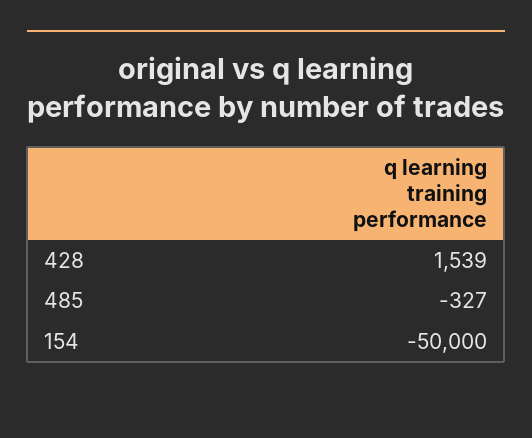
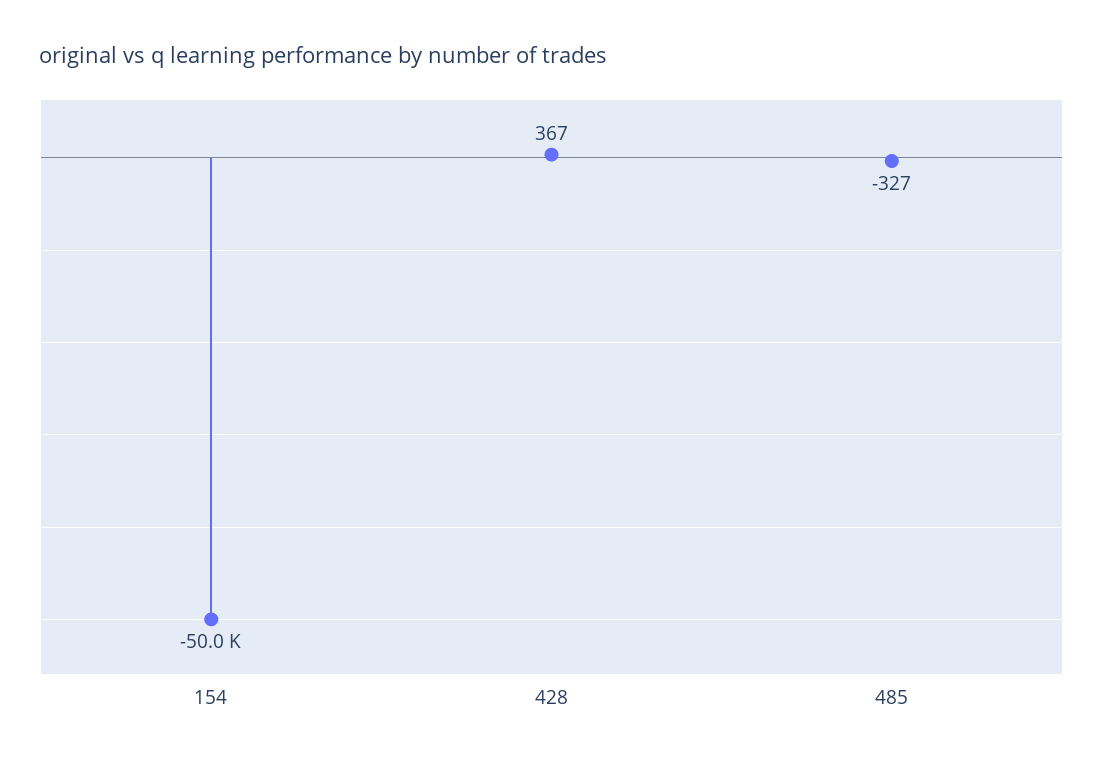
428: 1539 -> 367

